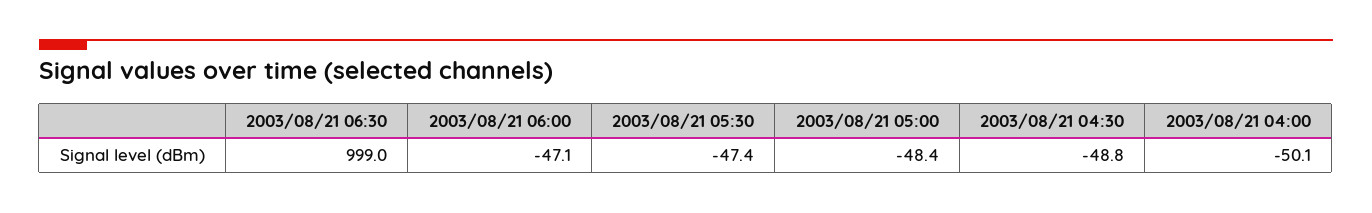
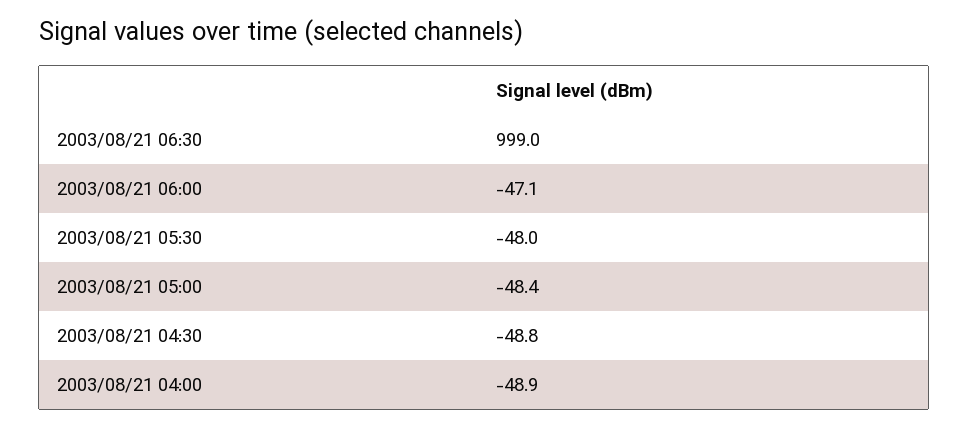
2003/08/21 05:30: -47.4 -> -48
2003/08/21 04:00: -50.1 -> -48.9

